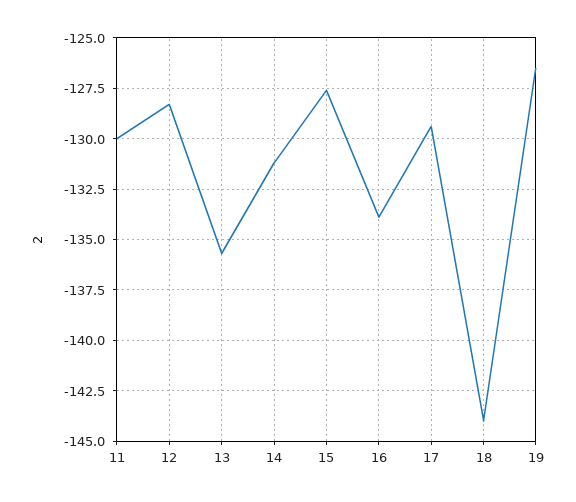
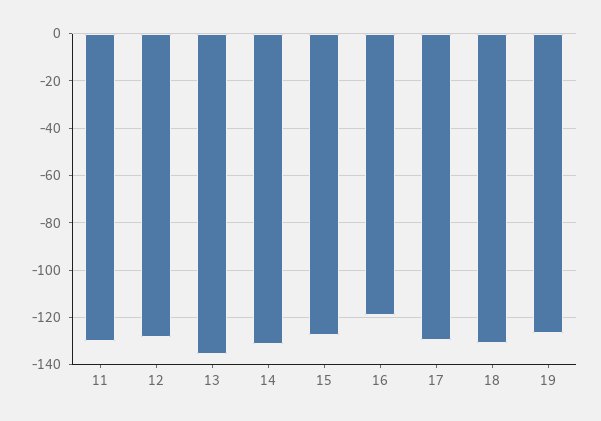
16: -134 -> -120
18: -144 -> -130

